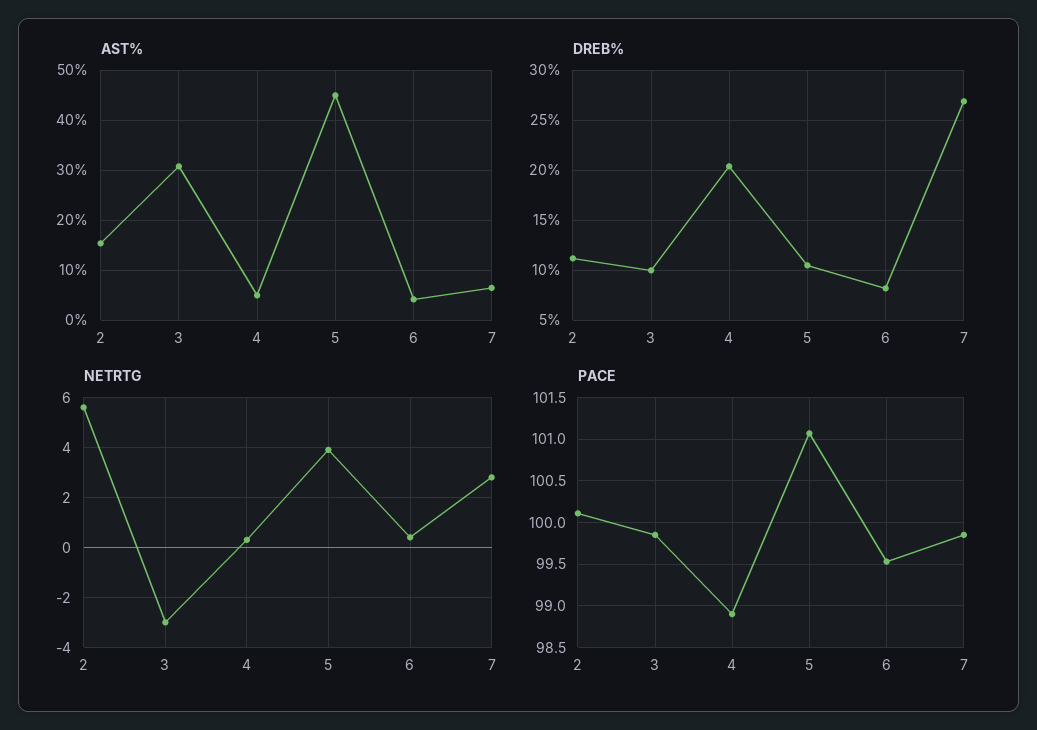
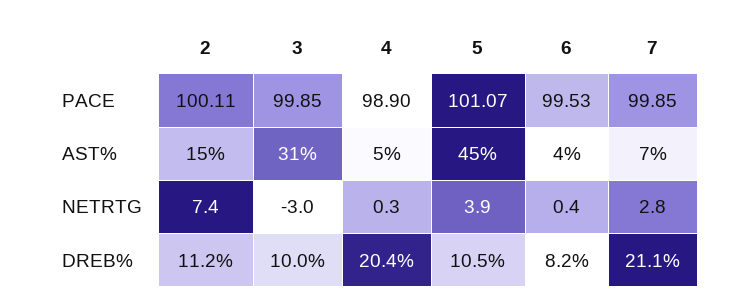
DREB%, 7: 27 -> 21.1
NETRTG, 2: 5.5 -> 7.4

